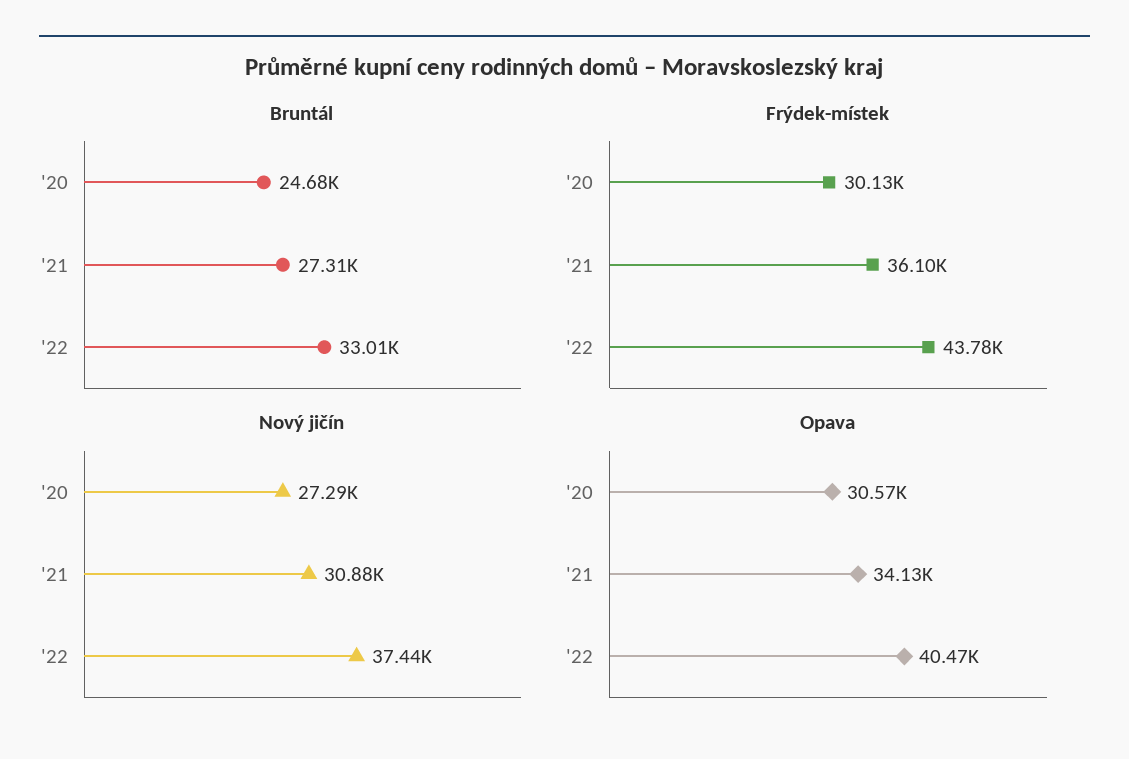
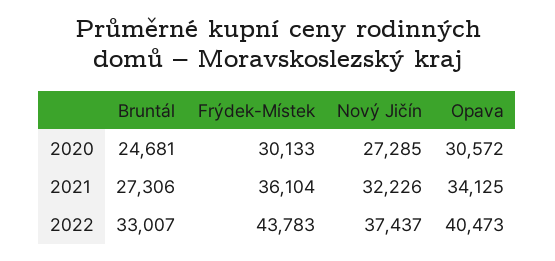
Nový jičín, '21: 30880 -> 32226

